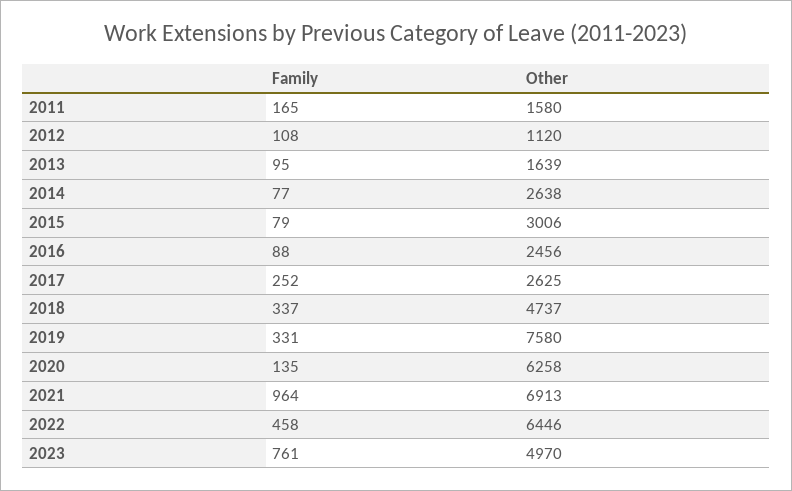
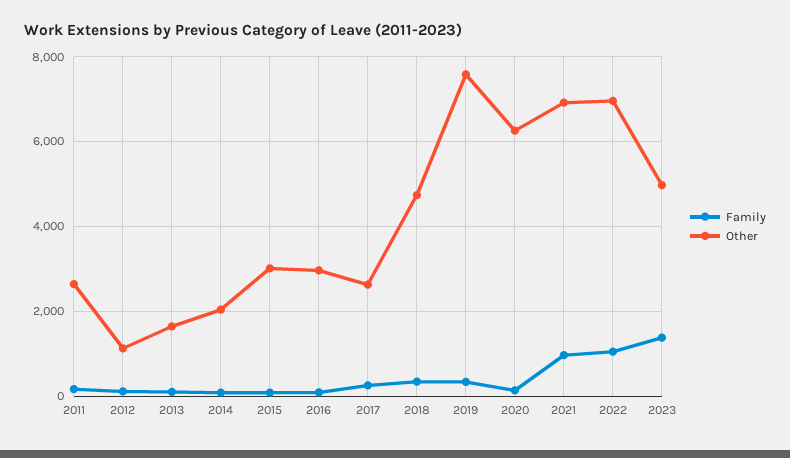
Other, 2011: 1580 -> 2600
Other, 2014: 2638 -> 2000
Other, 2016: 2456 -> 3000
Family, 2022: 458 -> 1000
Other, 2022: 6446 -> 7000
Family, 2023: 761 -> 1400

